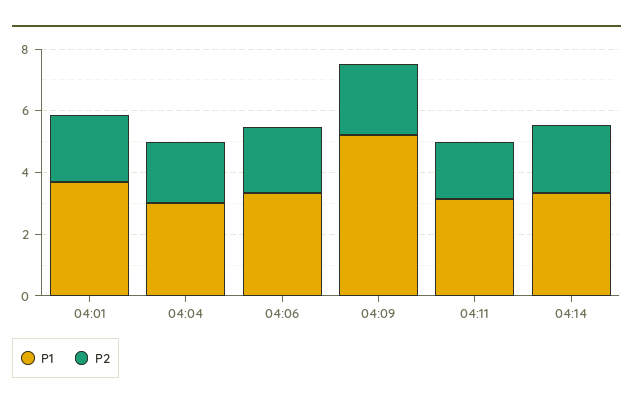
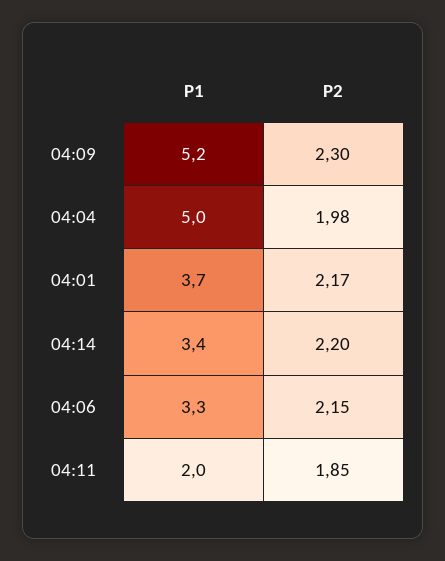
P1, 04:04: 3 -> 5
P1, 04:11: 3 -> 2

